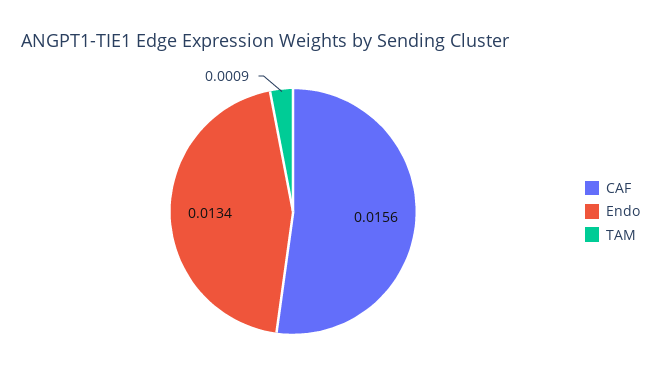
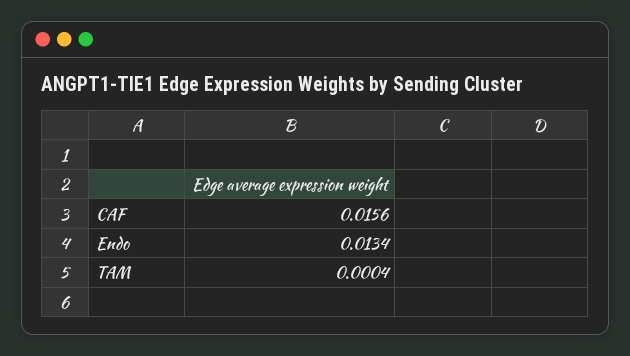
TAM: 0.0009 -> 0.0004

